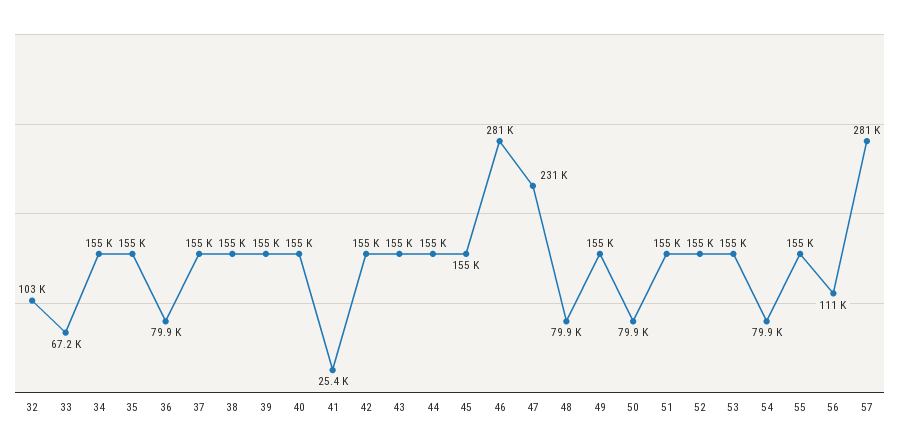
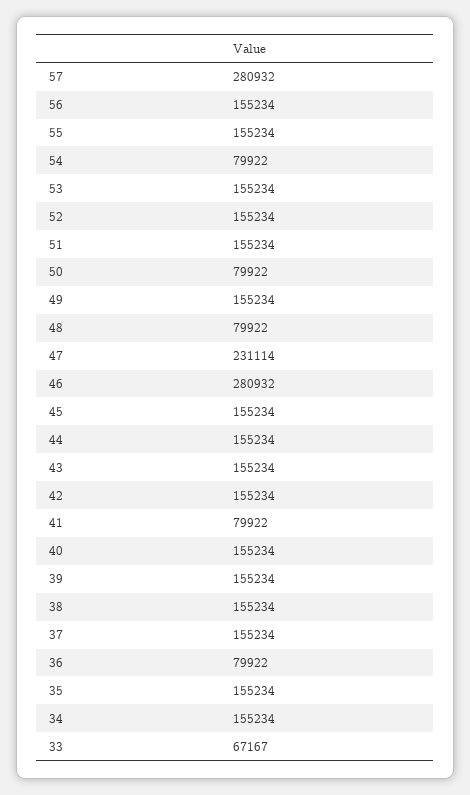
32: 103000 -> none
41: 25400 -> 79922
56: 111000 -> 155234

